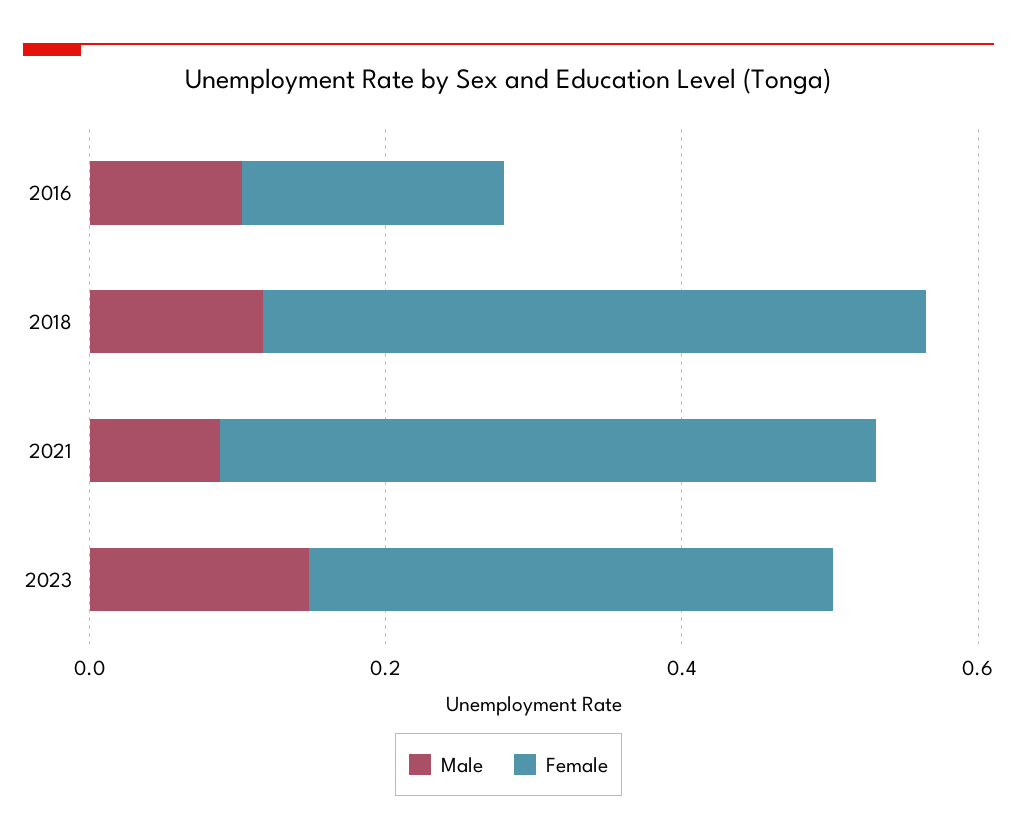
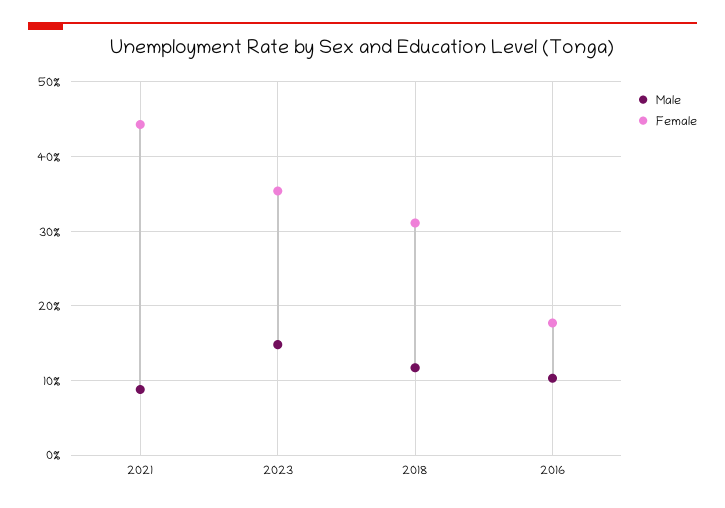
Female, 2018: 0.45 -> 0.31

